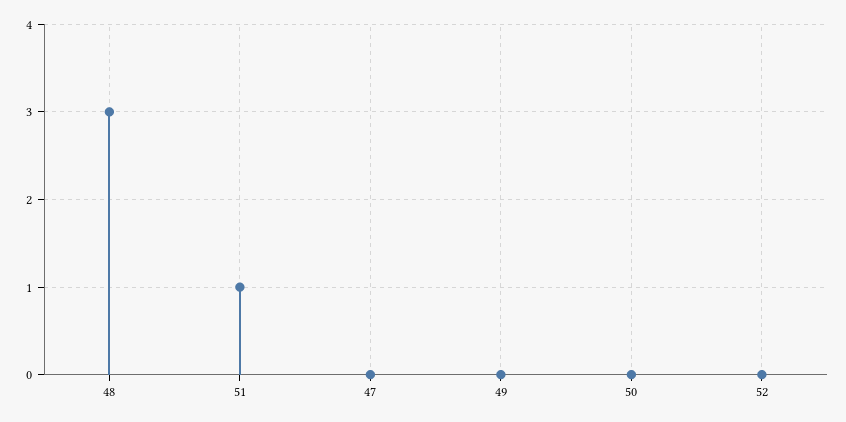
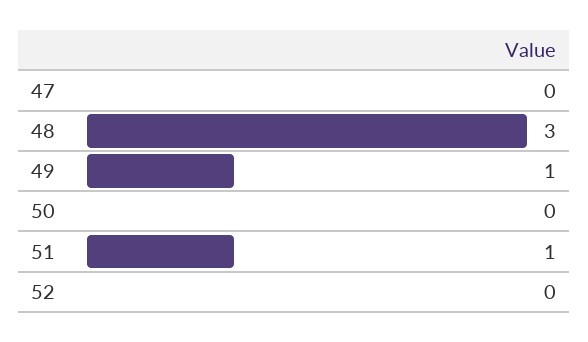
49: 0 -> 1

